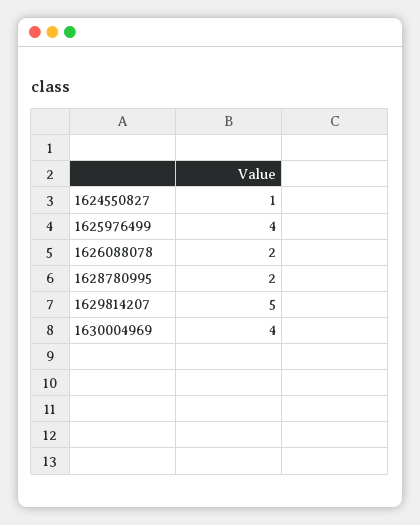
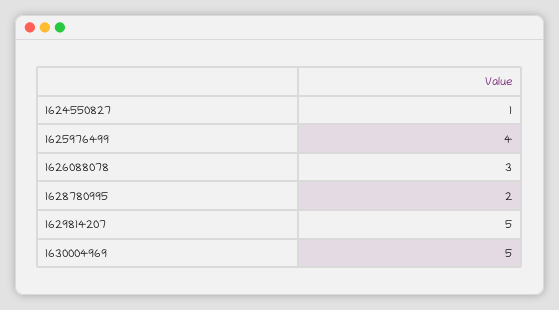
1626088078: 2 -> 3
1630004969: 4 -> 5

